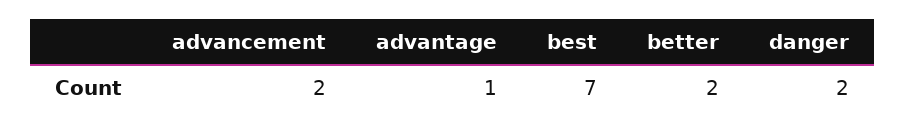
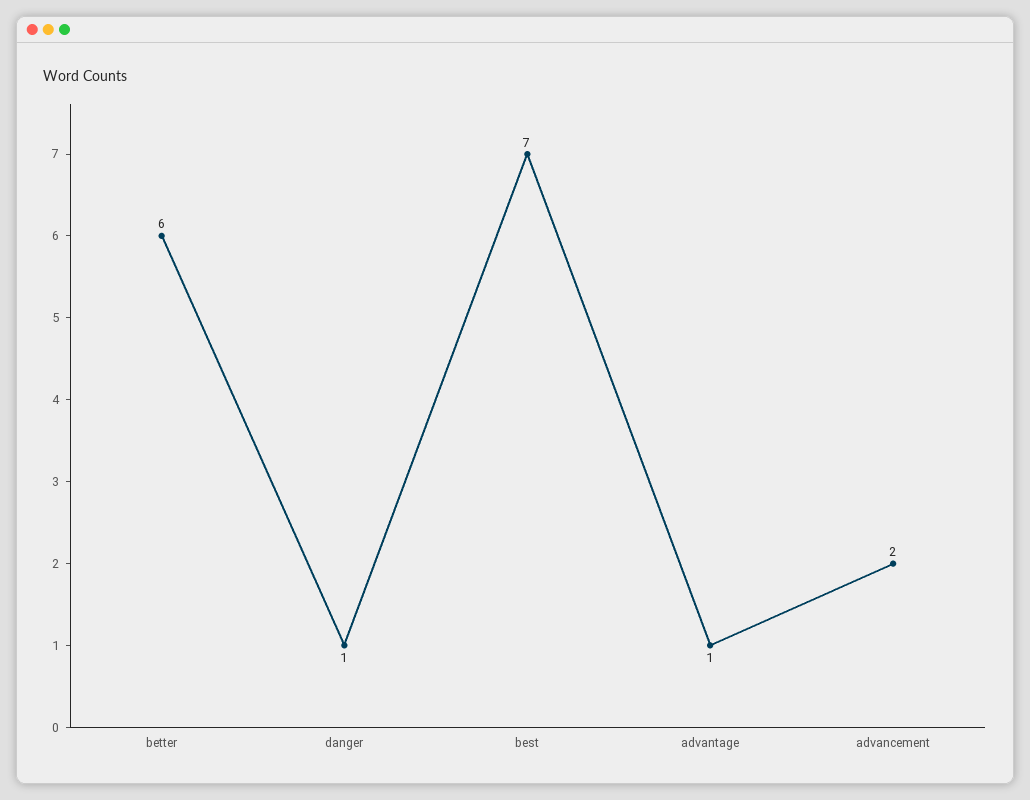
better: 2 -> 6
danger: 2 -> 1

